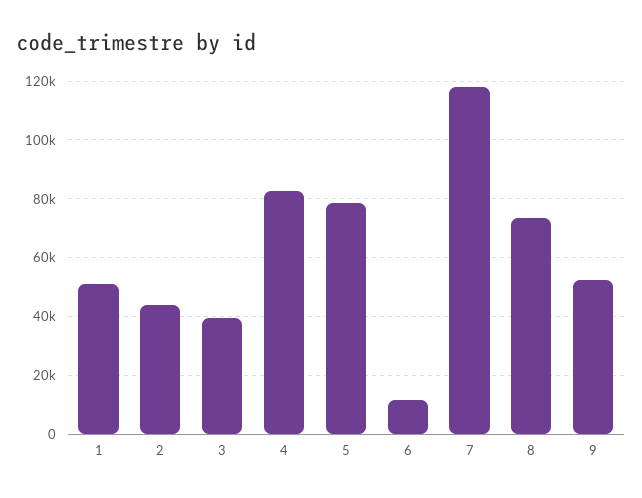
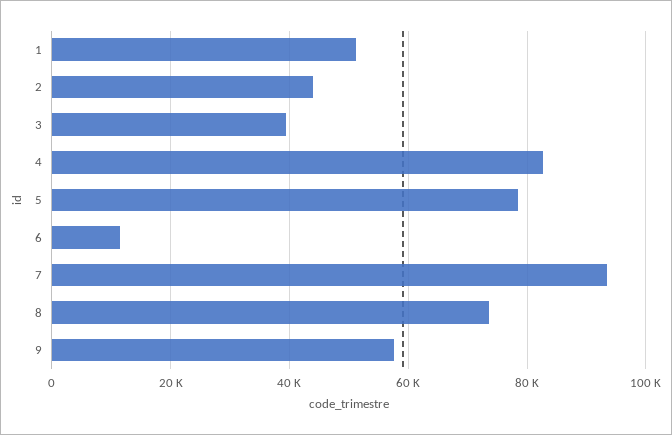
7: 117500 -> 94000
9: 52500 -> 58000

